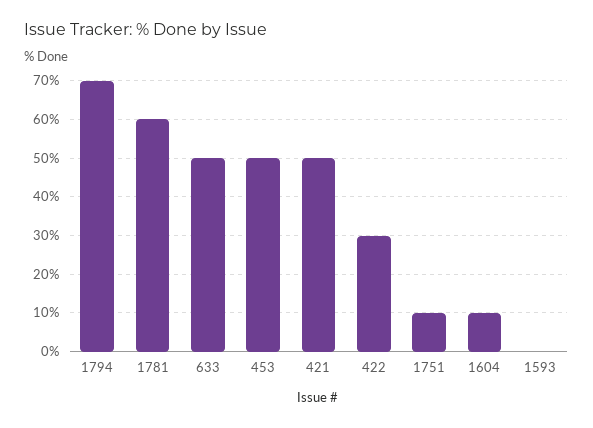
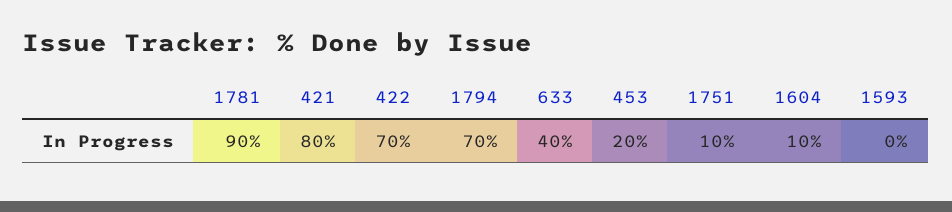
1781: 60 -> 90
633: 50 -> 40
453: 50 -> 20
421: 50 -> 80
422: 30 -> 70

